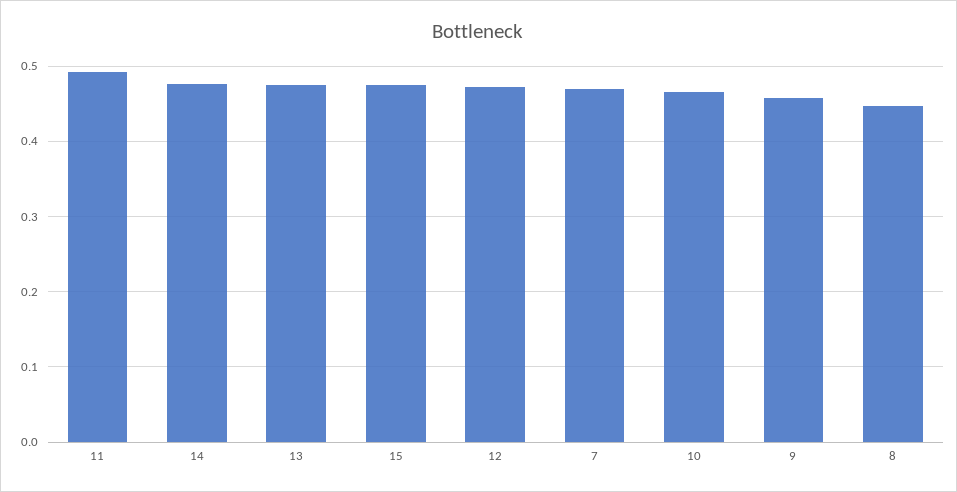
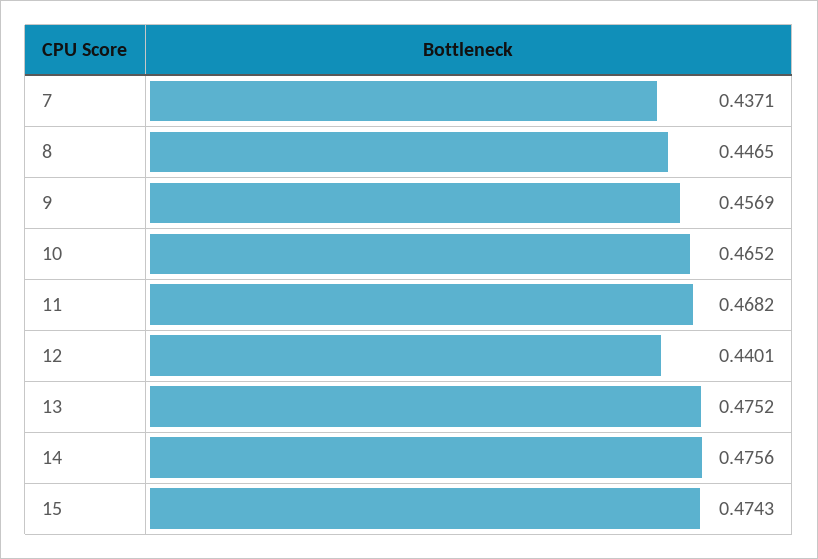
11: 0.49 -> 0.4682
12: 0.47 -> 0.4401
7: 0.47 -> 0.4371

